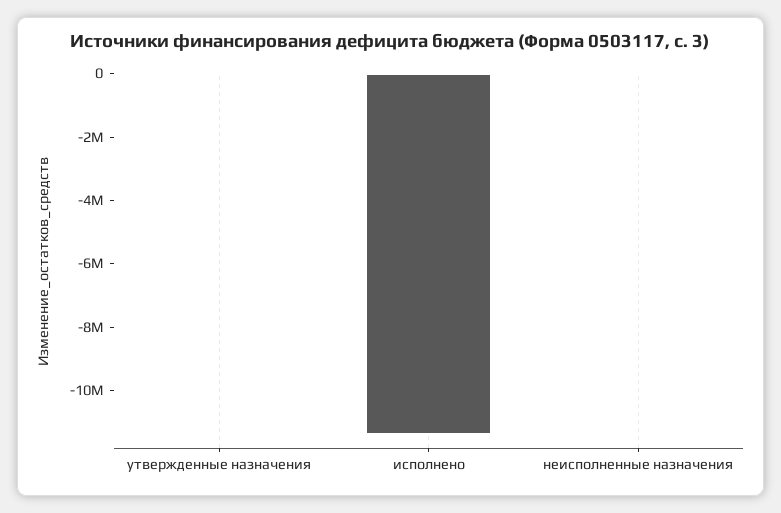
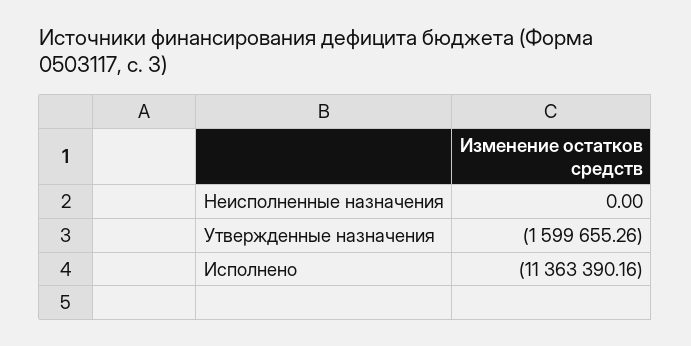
утвержденные назначения: 0 -> -1599655.26

